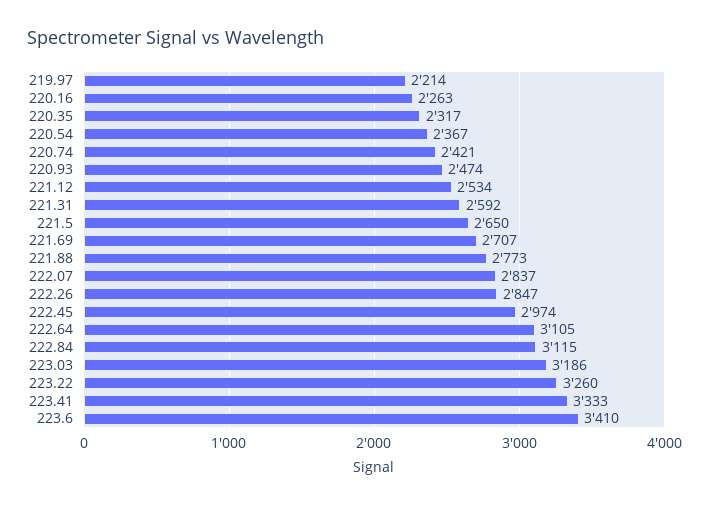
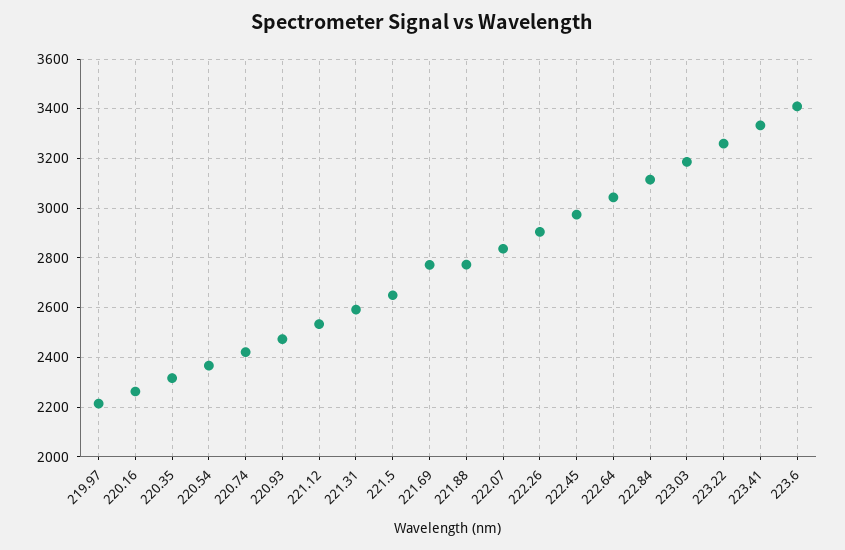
221.69: 2707 -> 2775
222.26: 2847 -> 2900
222.64: 3105 -> 3050

